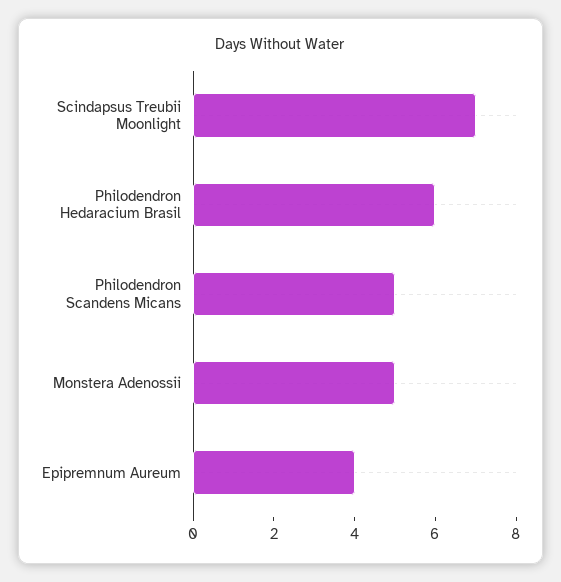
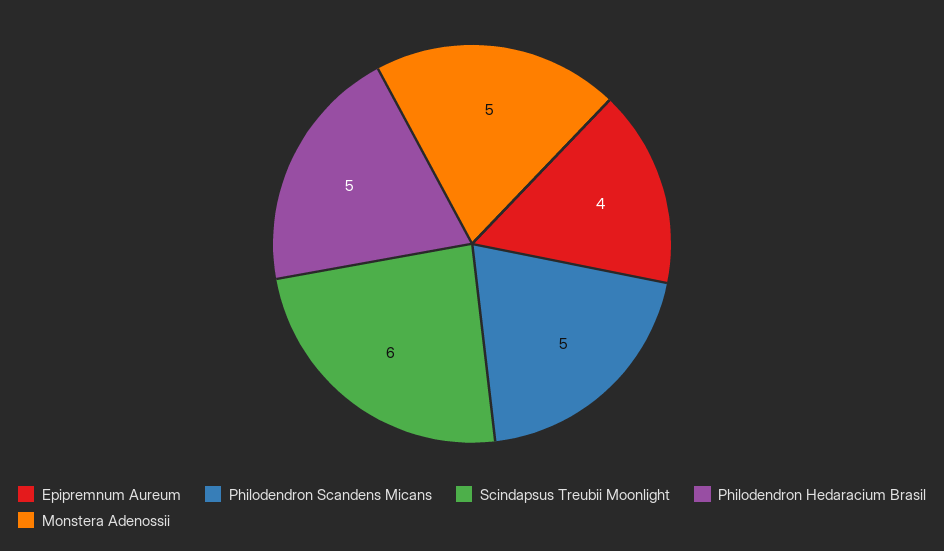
Scindapsus Treubii Moonlight: 7 -> 6
Philodendron Hedaracium Brasil: 6 -> 5

